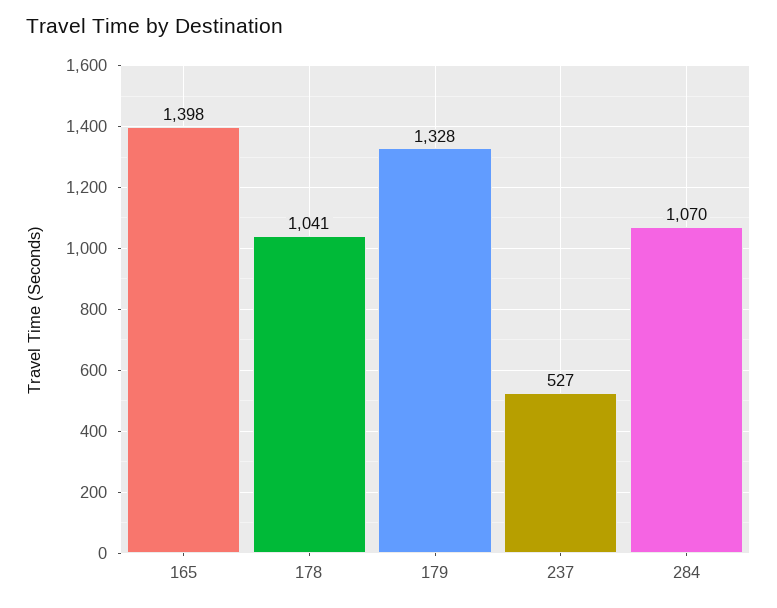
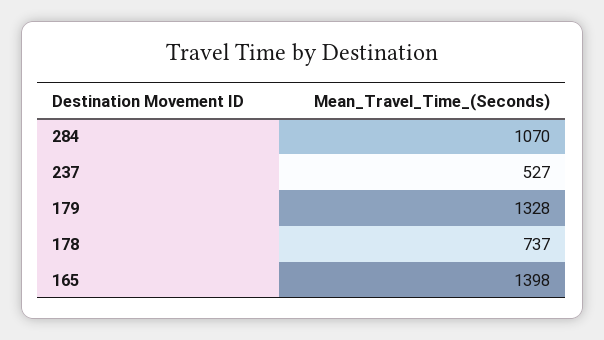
178: 1041 -> 737

